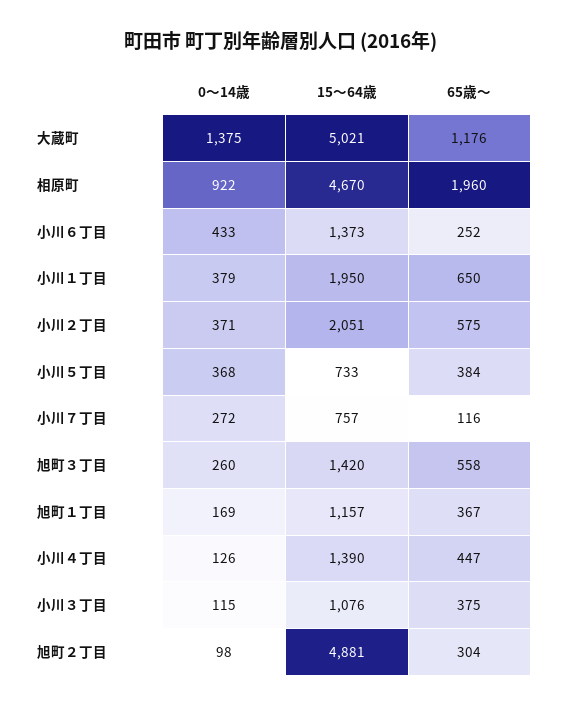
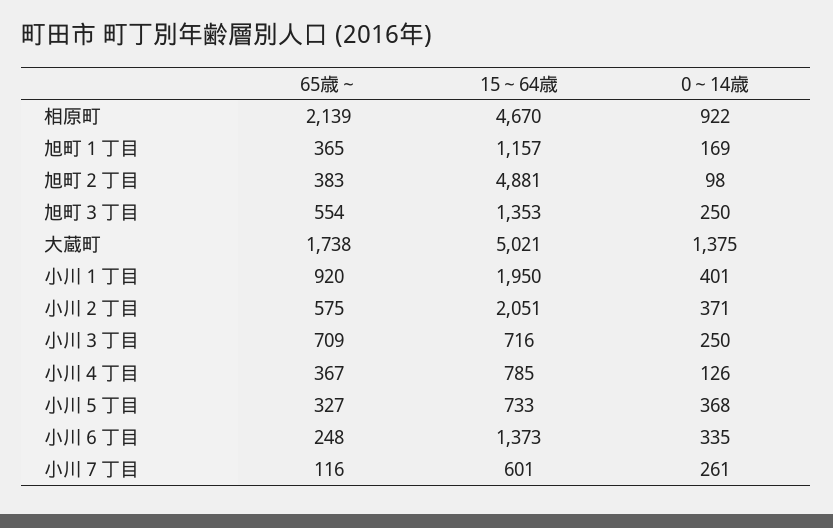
65歳～, 大蔵町: 1176 -> 1738
65歳～, 相原町: 1960 -> 2139
0～14歳, 小川６丁目: 433 -> 335
65歳～, 小川６丁目: 252 -> 248
0～14歳, 小川１丁目: 379 -> 401
65歳～, 小川１丁目: 650 -> 920
65歳～, 小川５丁目: 384 -> 327
0～14歳, 小川７丁目: 272 -> 261
15～64歳, 小川７丁目: 757 -> 601
0～14歳, 旭町３丁目: 260 -> 250
15～64歳, 旭町３丁目: 1420 -> 1353
65歳～, 旭町３丁目: 558 -> 554
65歳～, 旭町１丁目: 367 -> 365
15～64歳, 小川４丁目: 1390 -> 785
65歳～, 小川４丁目: 447 -> 367
0～14歳, 小川３丁目: 115 -> 250
15～64歳, 小川３丁目: 1076 -> 716
65歳～, 小川３丁目: 375 -> 709
65歳～, 旭町２丁目: 304 -> 383

